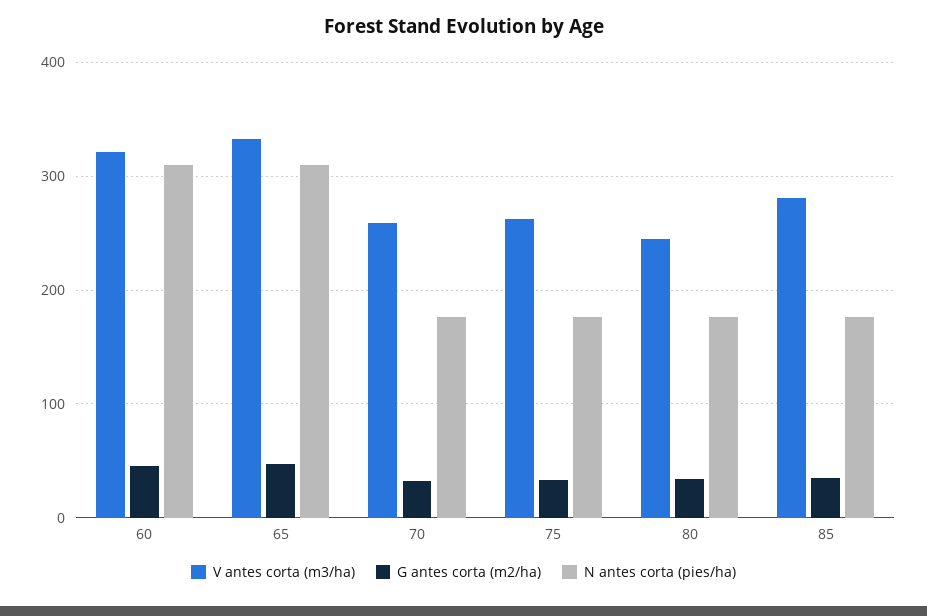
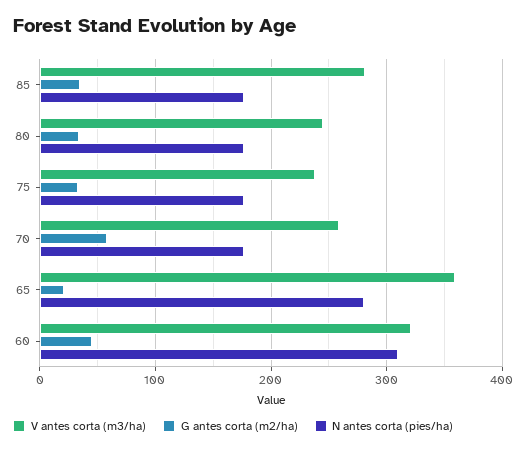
V antes corta (m3/ha), 65: 330 -> 360
G antes corta (m2/ha), 65: 50 -> 20
N antes corta (pies/ha), 65: 310 -> 280
G antes corta (m2/ha), 70: 30 -> 60
V antes corta (m3/ha), 75: 260 -> 240

